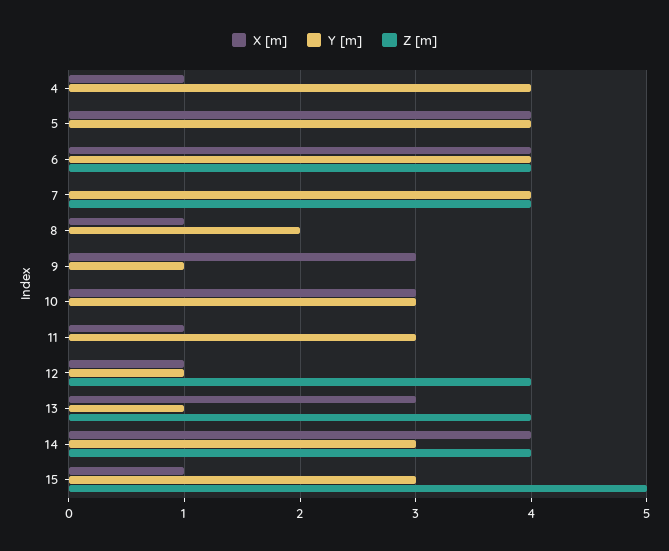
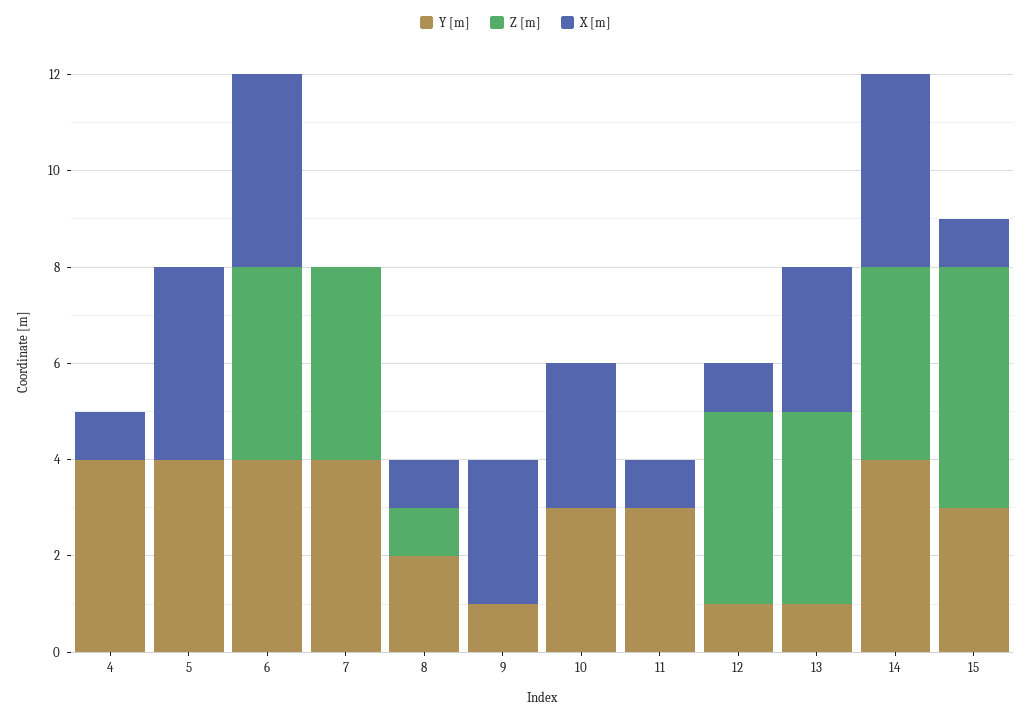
Z [m], 8: 0 -> 1
Y [m], 14: 3 -> 4

